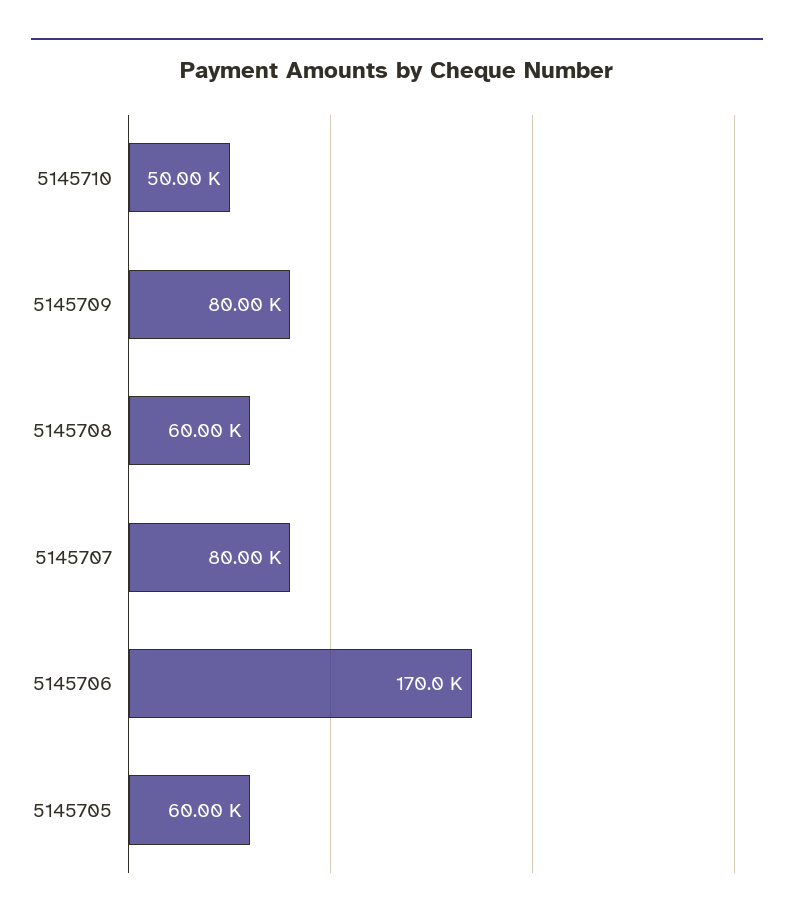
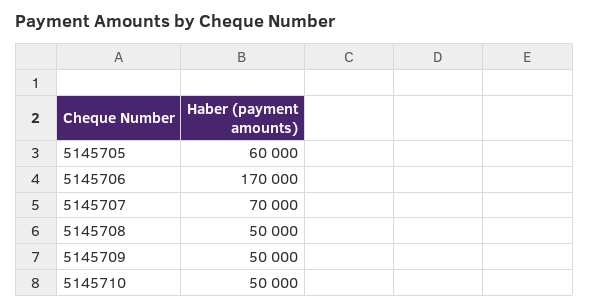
5145709: 80000 -> 50000
5145708: 60000 -> 50000
5145707: 80000 -> 70000

